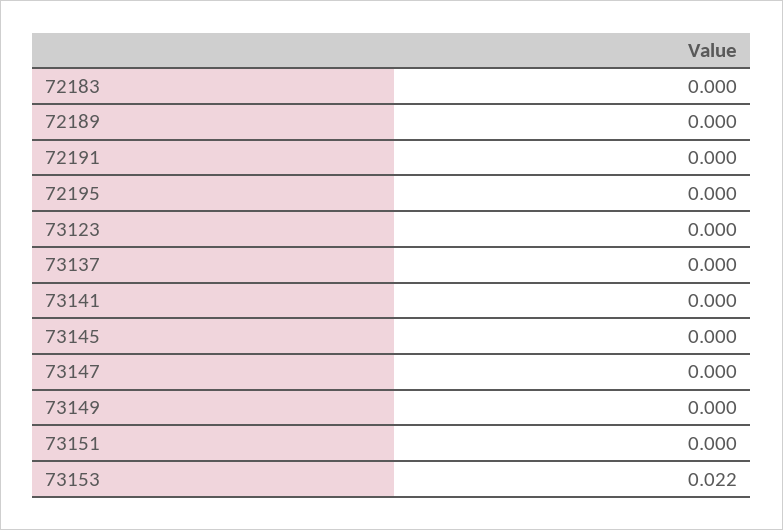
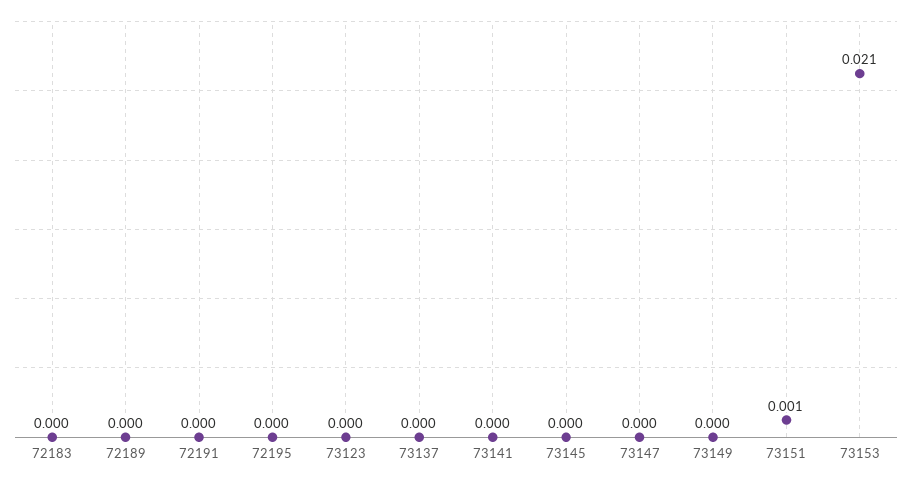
73151: 0 -> 0.001
73153: 0.022 -> 0.021

